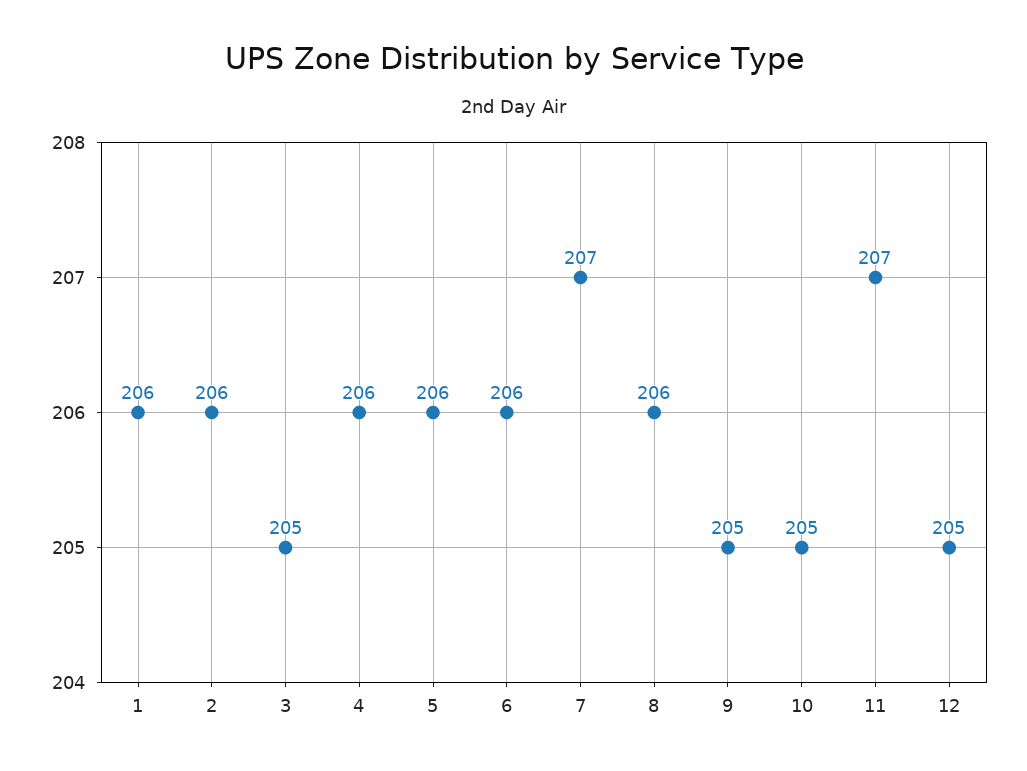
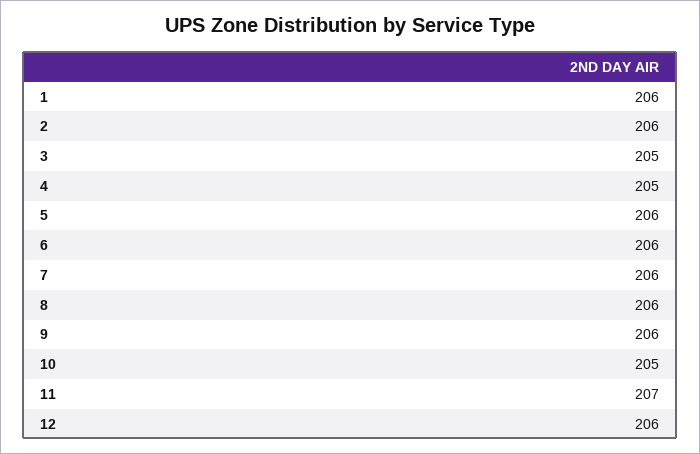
4: 206 -> 205
7: 207 -> 206
9: 205 -> 206
12: 205 -> 206

